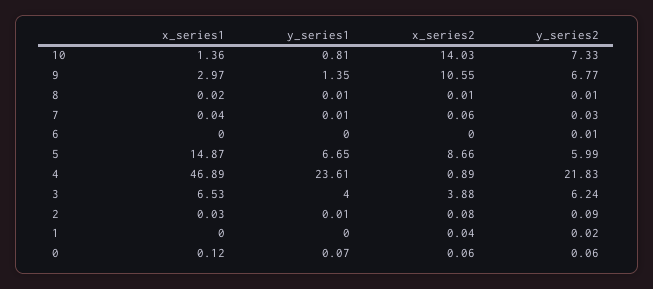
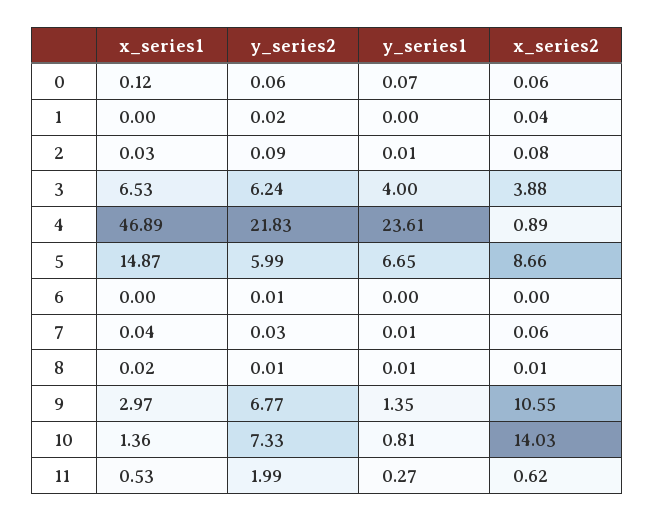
x_series1, 11: none -> 0.53
y_series2, 11: none -> 1.99
y_series1, 11: none -> 0.27
x_series2, 11: none -> 0.62

